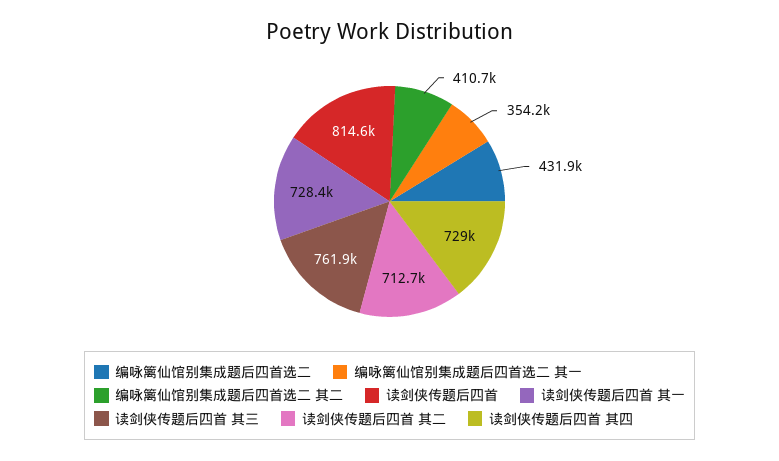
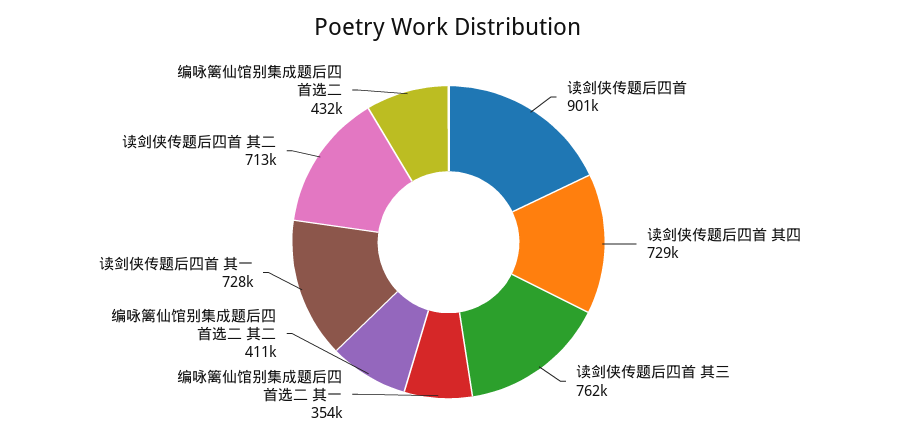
读剑侠传题后四首: 814600 -> 901000

